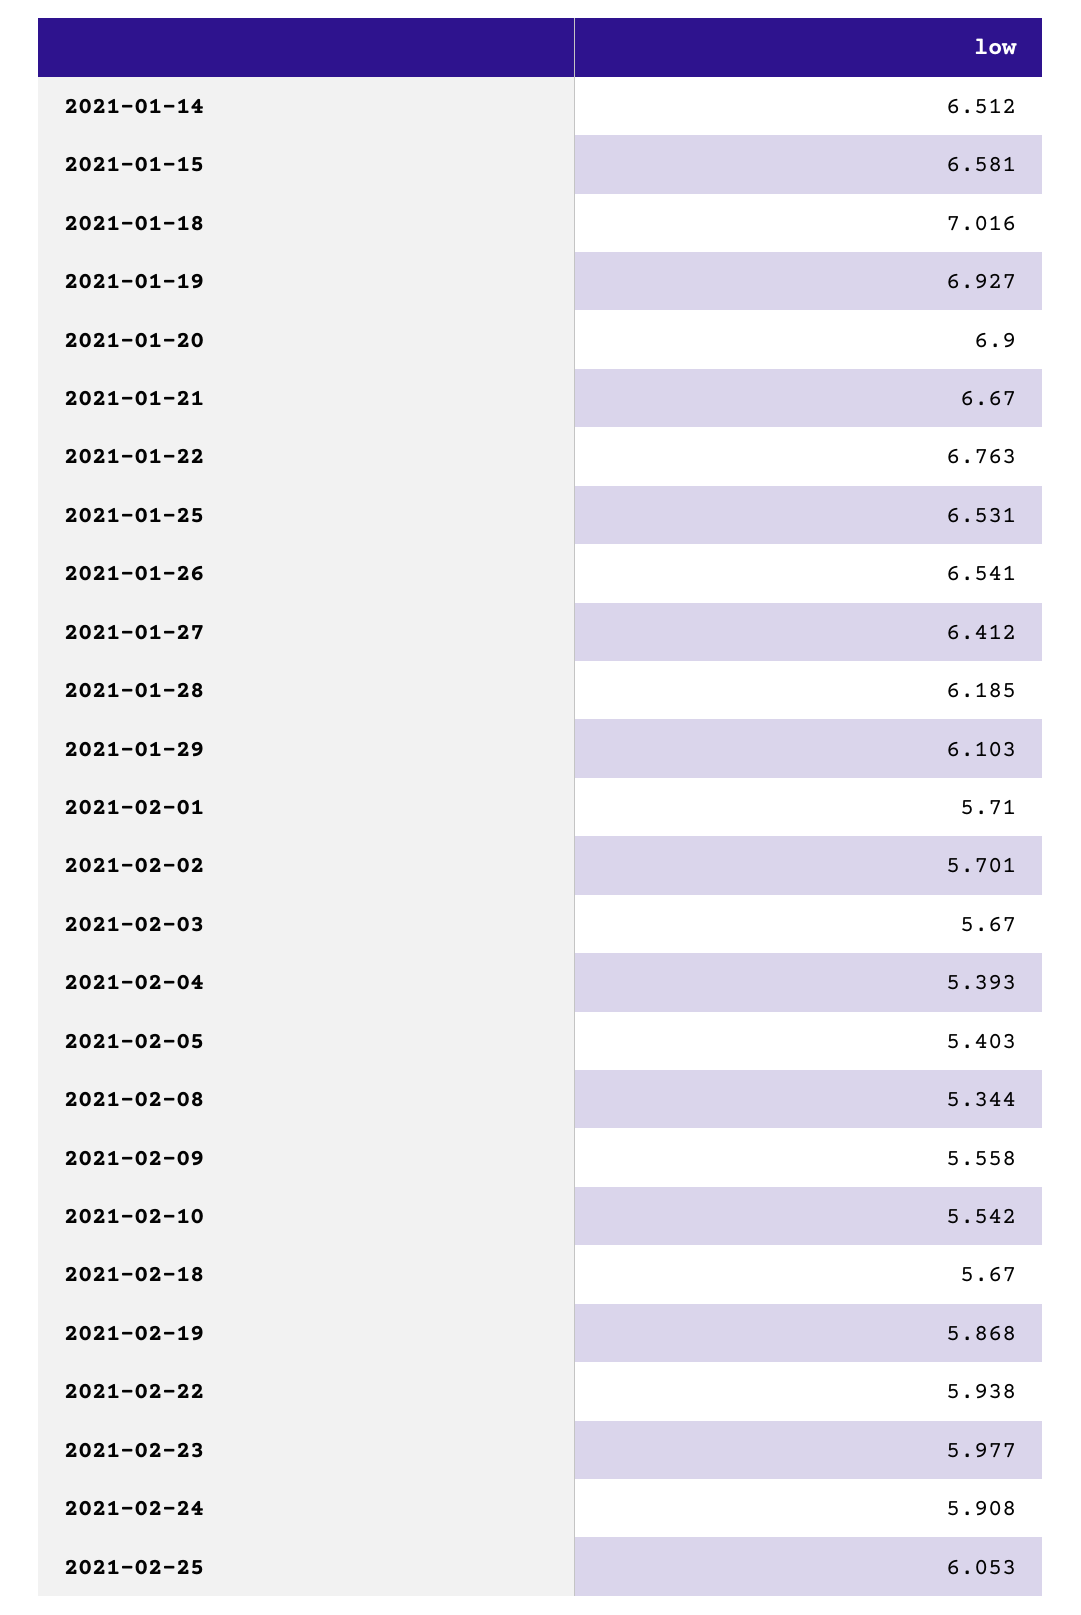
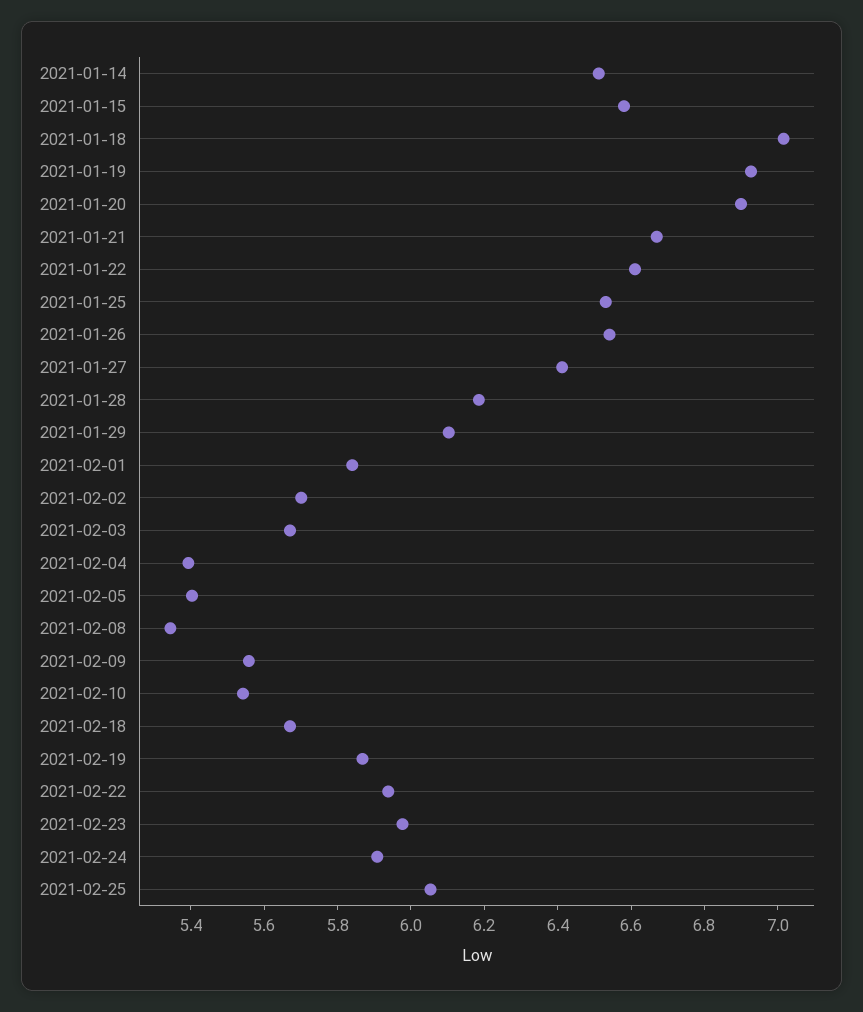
2021-01-22: 6.763 -> 6.6
2021-02-01: 5.71 -> 5.85

